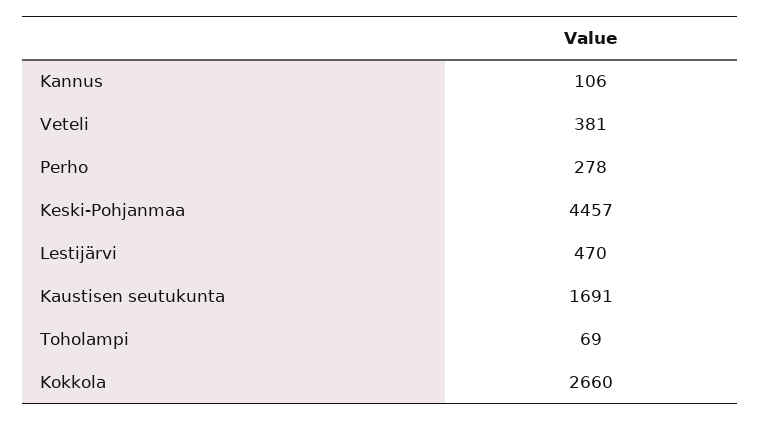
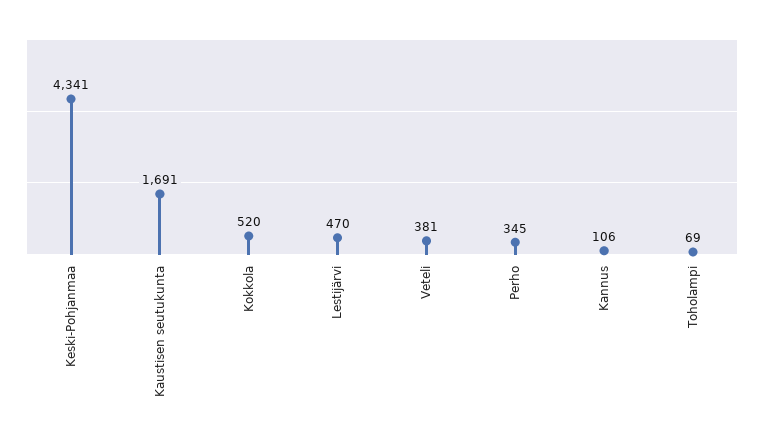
Perho: 278 -> 345
Keski-Pohjanmaa: 4457 -> 4341
Kokkola: 2660 -> 520

